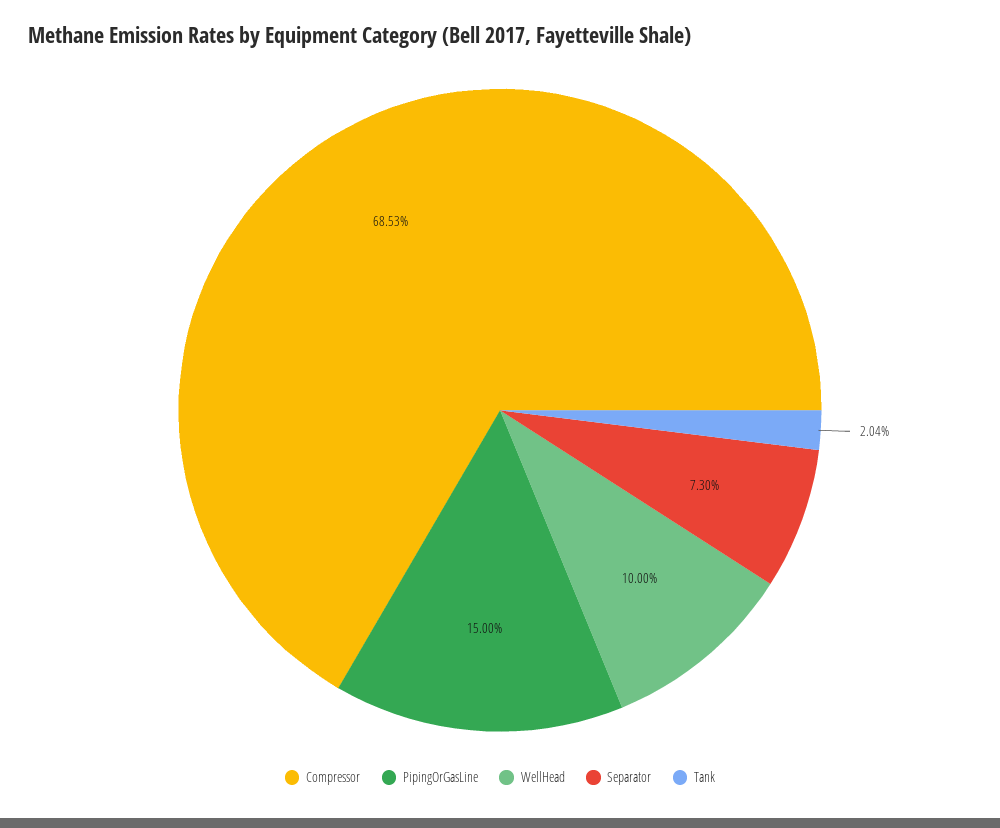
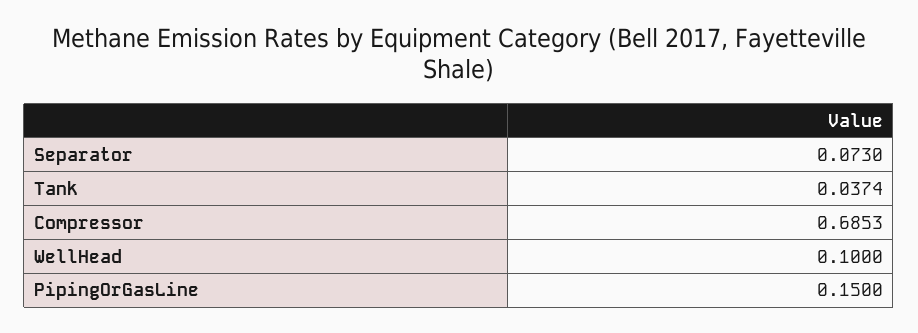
Tank: 0.0204 -> 0.0374

